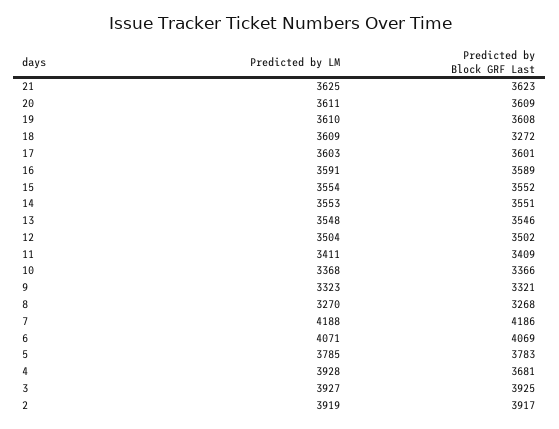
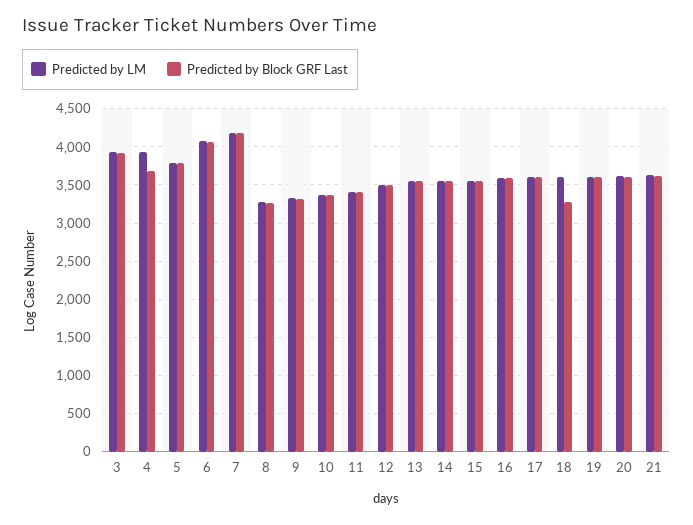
Predicted by LM, 2: 3919 -> none
Predicted by Block GRF Last, 2: 3917 -> none

